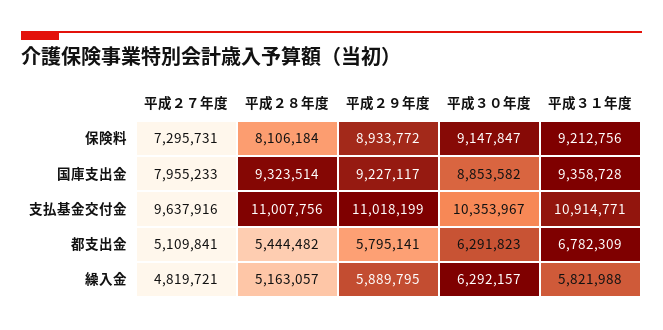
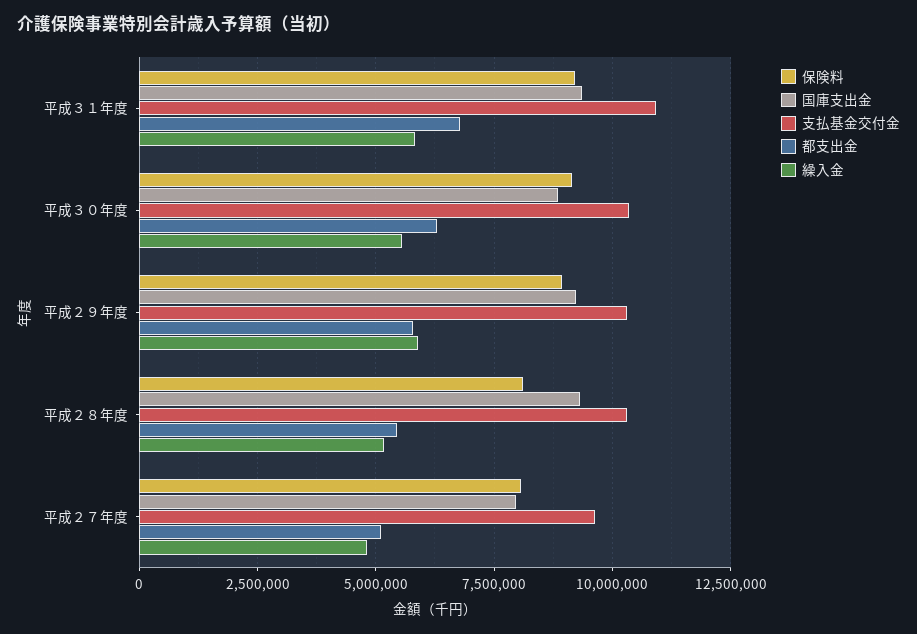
保険料, 平成２７年度: 7295731 -> 8000000
支払基金交付金, 平成２８年度: 11007756 -> 10250000
支払基金交付金, 平成２９年度: 11018199 -> 10250000
繰入金, 平成３０年度: 6292157 -> 5500000

